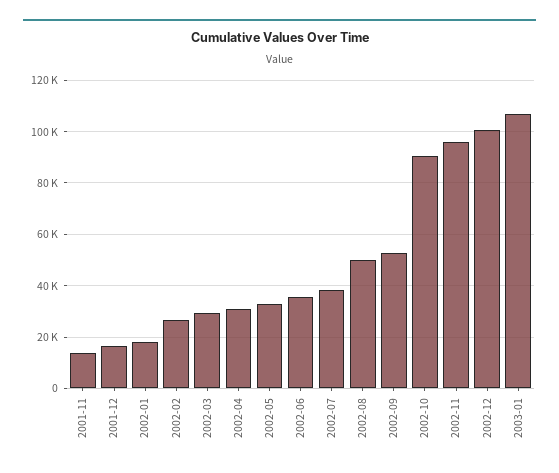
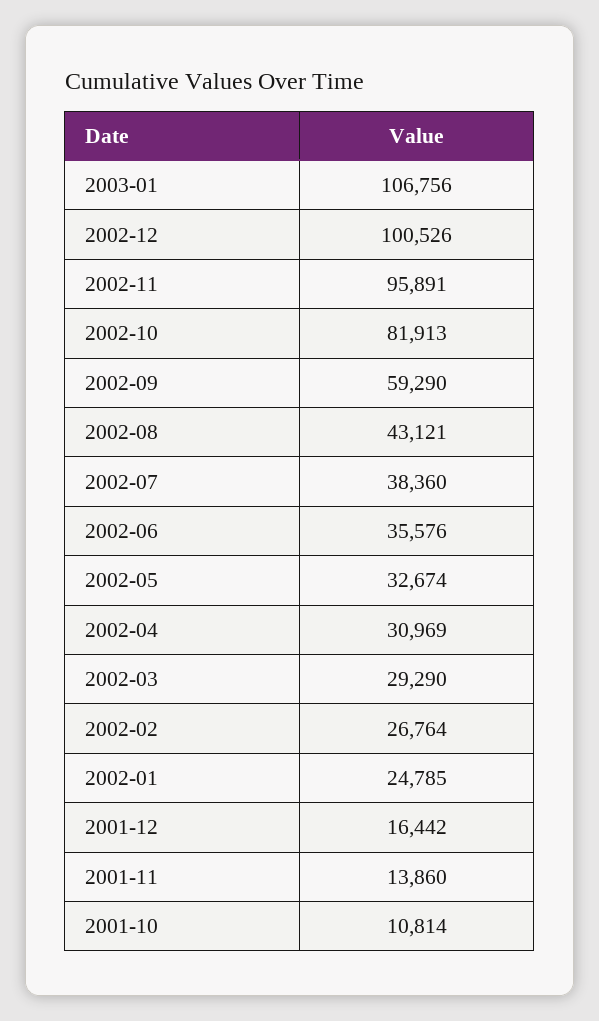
2002-01: 17500 -> 24785
2002-08: 50000 -> 43121
2002-09: 52500 -> 59290
2002-10: 90000 -> 81913
2001-10: none -> 10814

